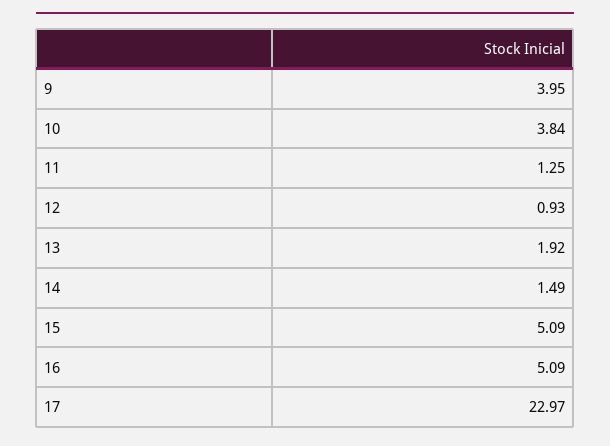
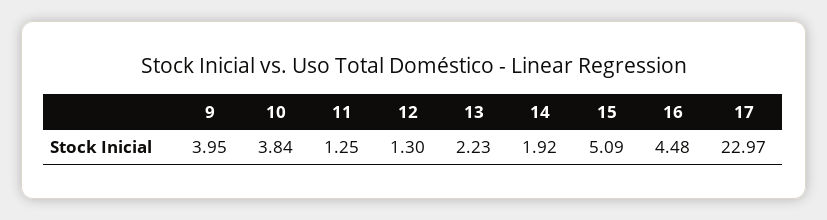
12: 0.93 -> 1.3
13: 1.92 -> 2.23
14: 1.49 -> 1.92
16: 5.09 -> 4.48

